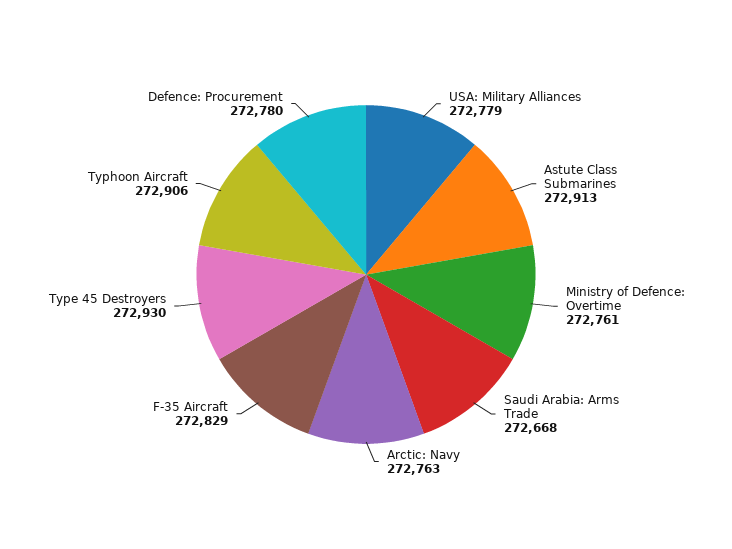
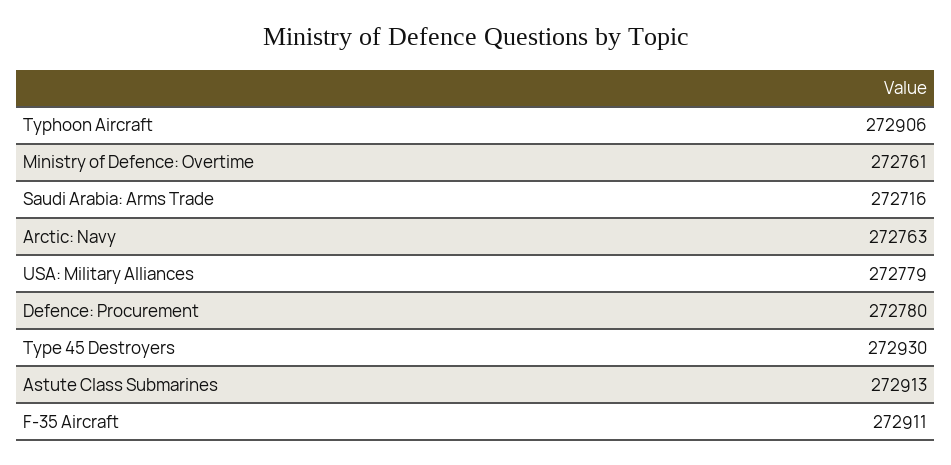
Saudi Arabia: Arms Trade: 272668 -> 272716
F-35 Aircraft: 272829 -> 272911

